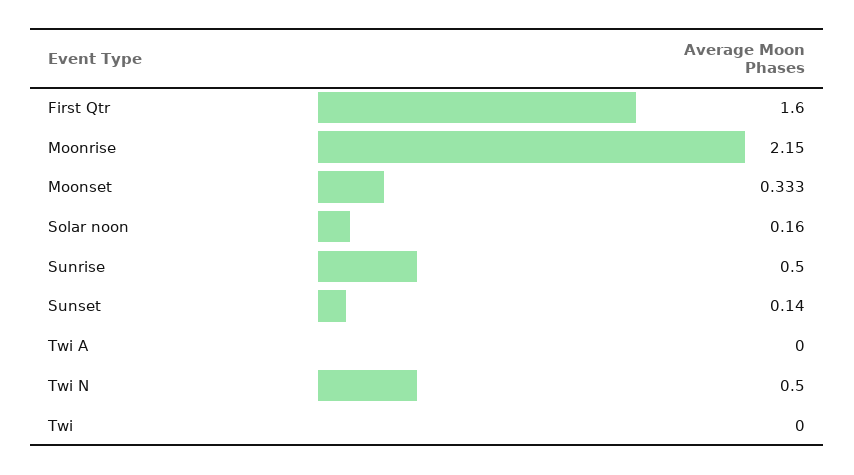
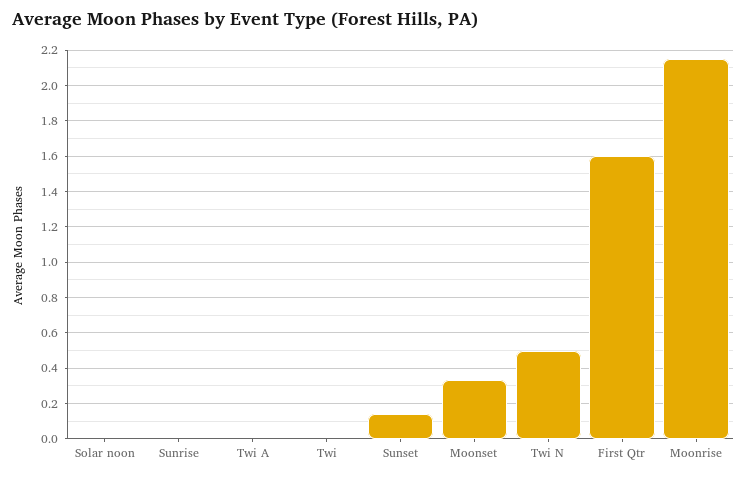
Solar noon: 0.16 -> 0
Sunrise: 0.5 -> 0

